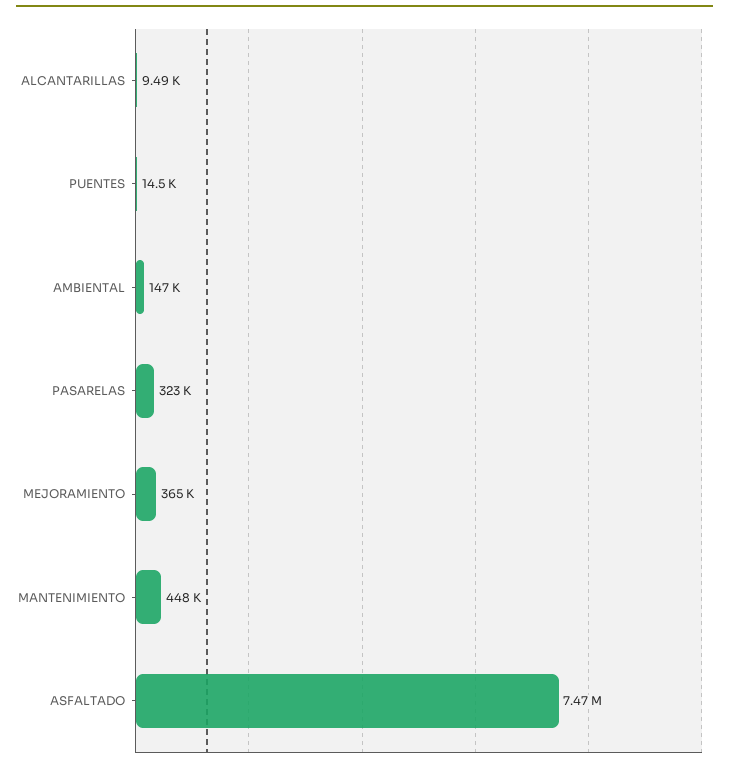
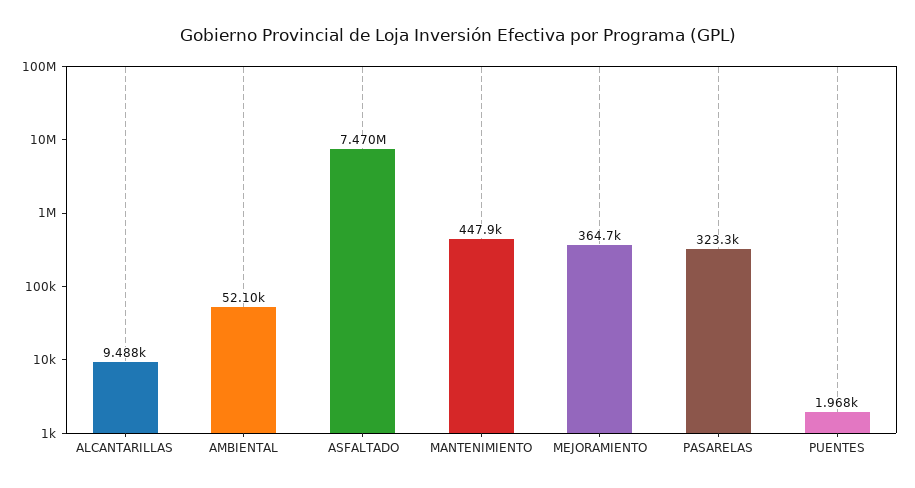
PUENTES: 14500 -> 1968
AMBIENTAL: 147000 -> 52100

